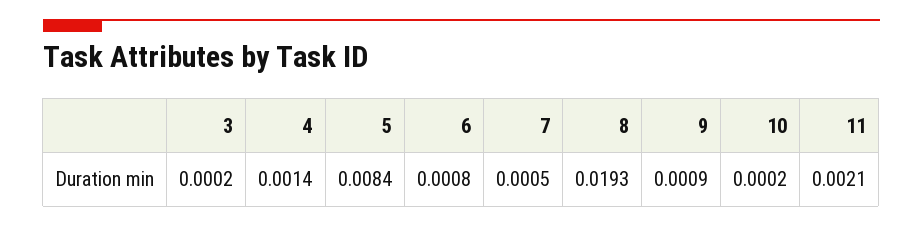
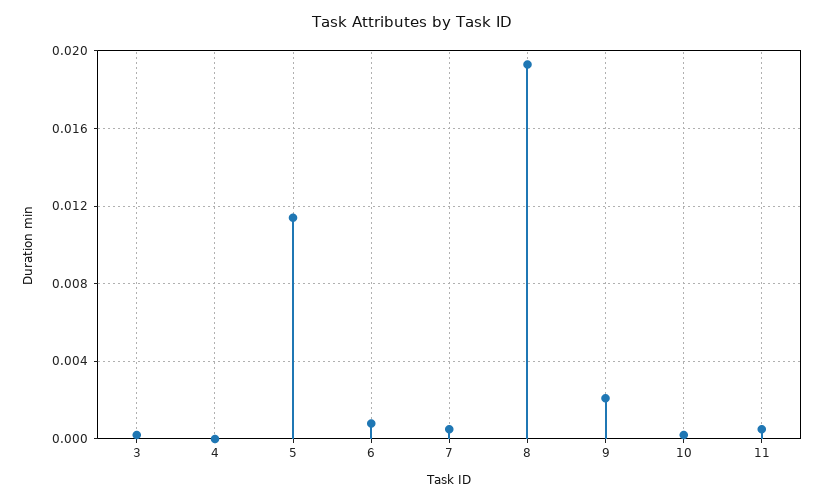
4: 0.0014 -> 0
5: 0.0084 -> 0.0115
9: 0.0009 -> 0.002
11: 0.0021 -> 0.0005

